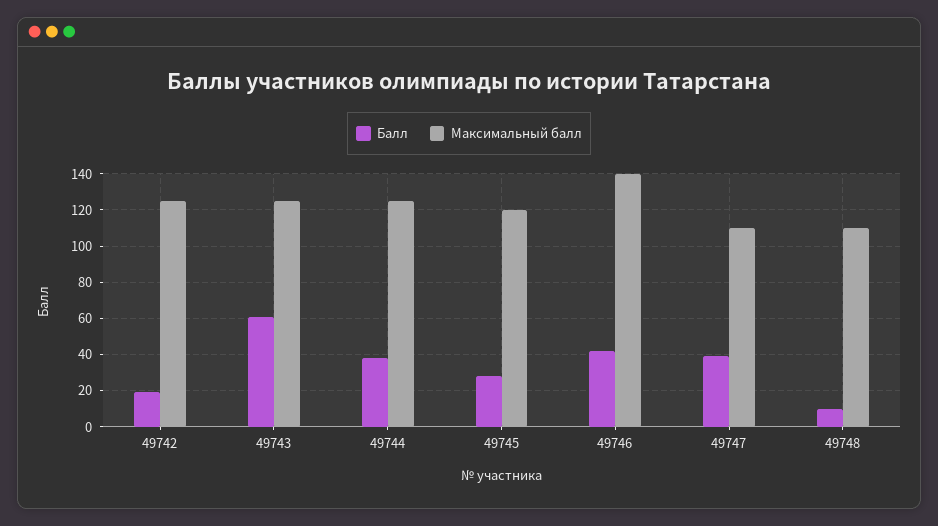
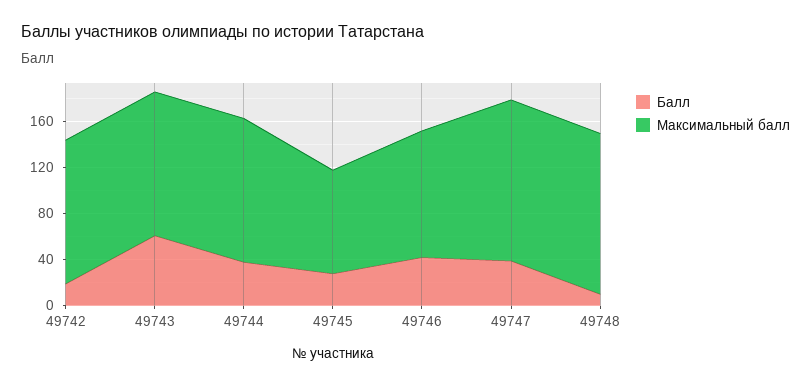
Максимальный балл, 49745: 120 -> 90
Максимальный балл, 49746: 140 -> 110
Максимальный балл, 49747: 110 -> 140
Максимальный балл, 49748: 110 -> 140

